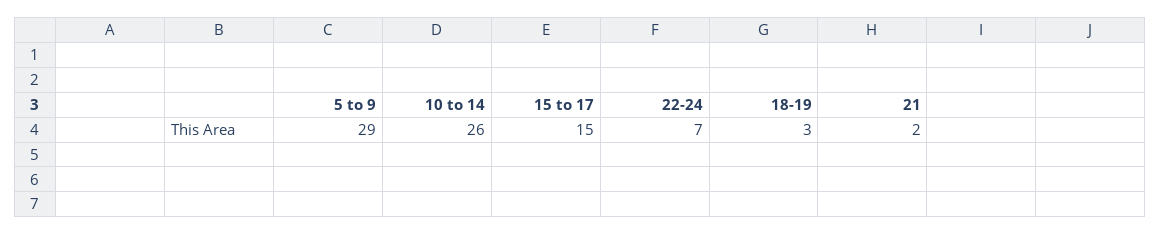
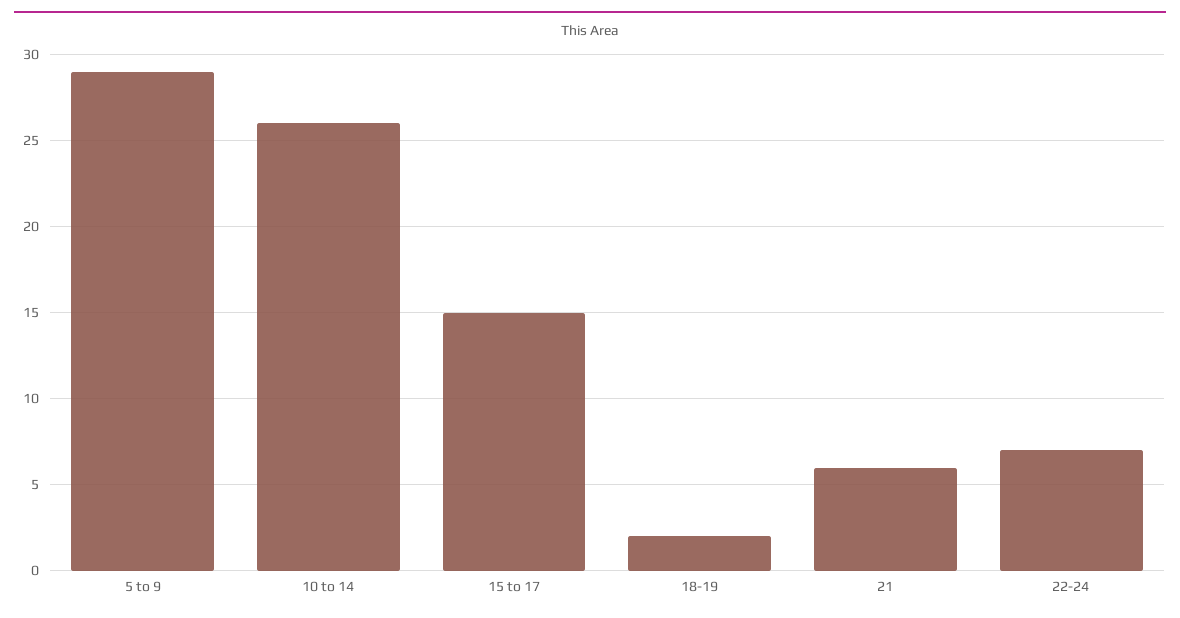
18-19: 3 -> 2
21: 2 -> 6

